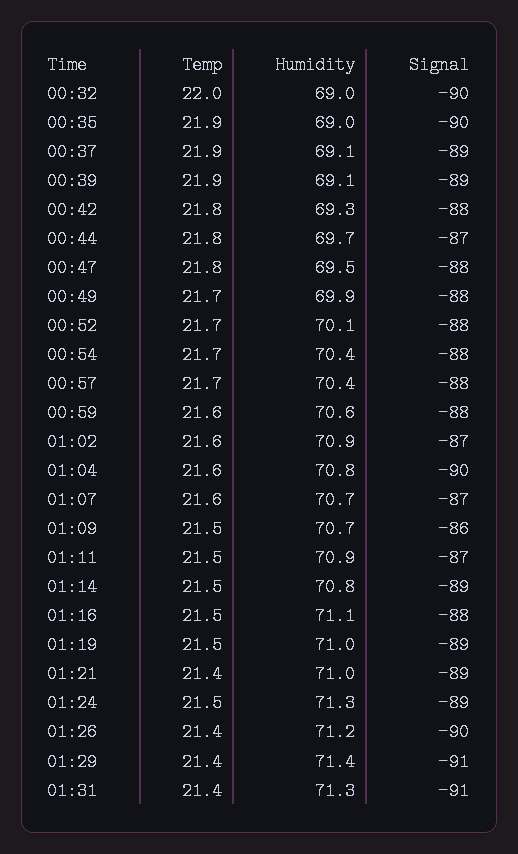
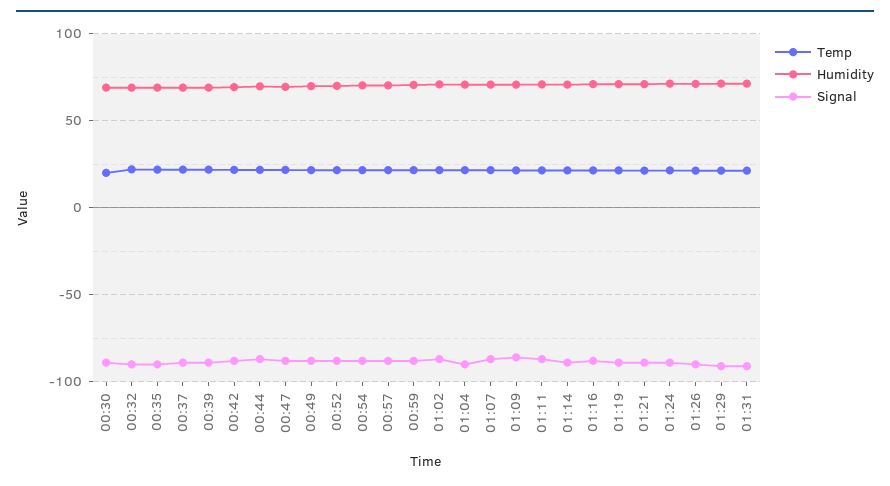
Temp, 00:30: none -> 20
Humidity, 00:30: none -> 70
Signal, 00:30: none -> -90

